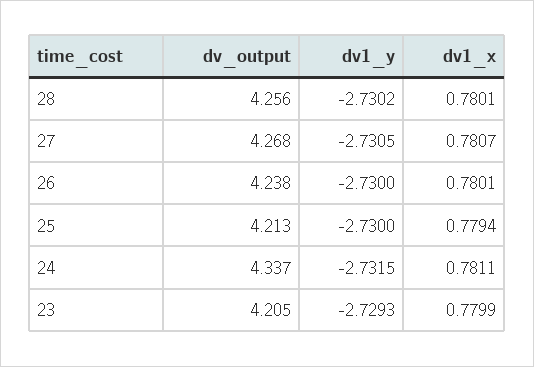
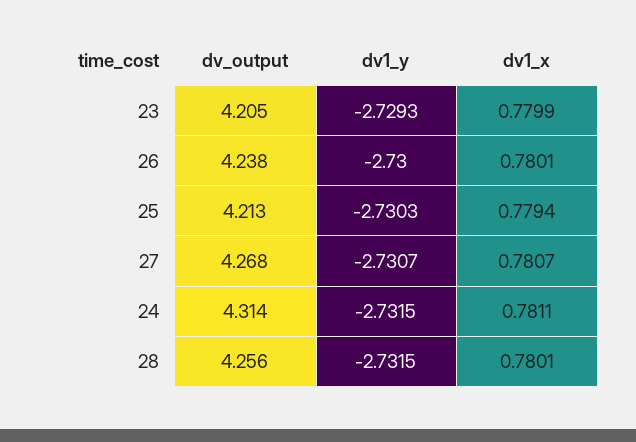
dv1_y, 28: -2.7302 -> -2.7315
dv1_y, 27: -2.7305 -> -2.7307
dv1_y, 25: -2.73 -> -2.7303
dv_output, 24: 4.337 -> 4.314

